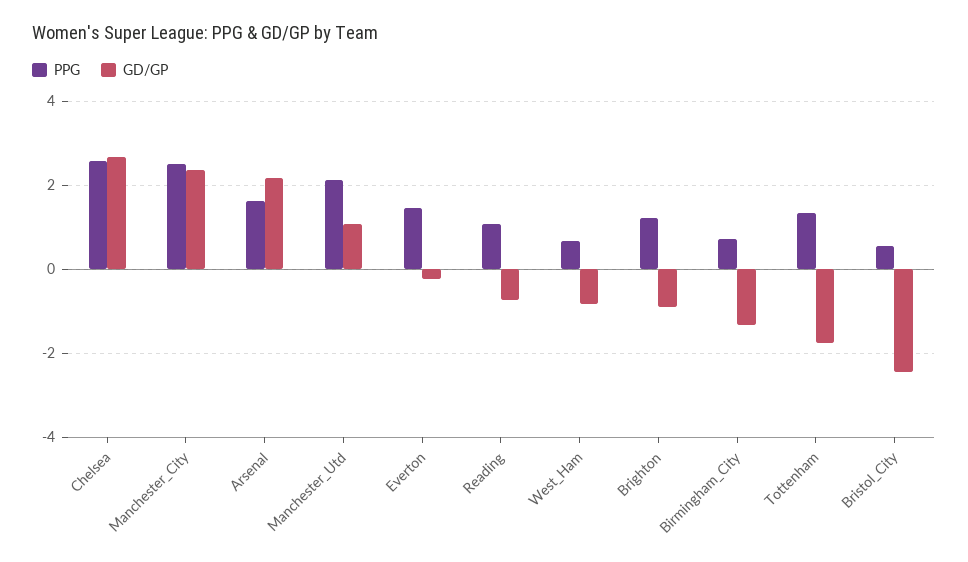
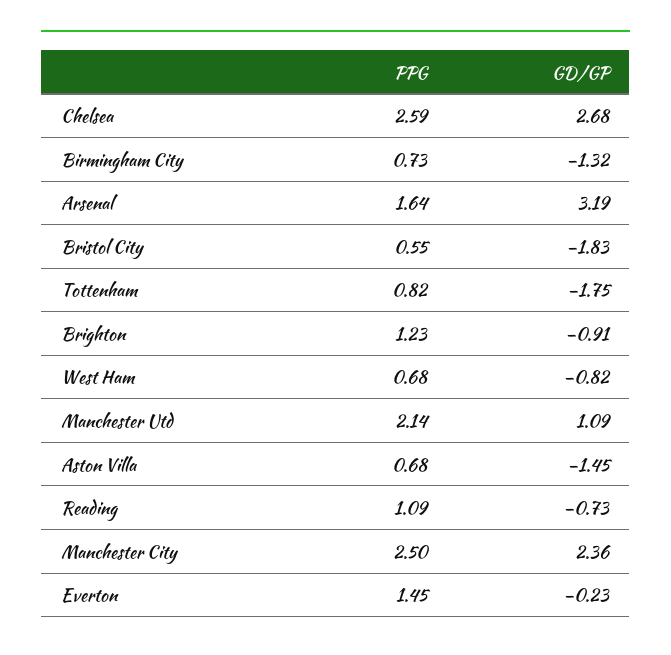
GD/GP, Arsenal: 2.2 -> 3.19
PPG, Tottenham: 1.4 -> 0.82
GD/GP, Bristol_City: -2.4 -> -1.83
PPG, Aston Villa: none -> 0.68
GD/GP, Aston Villa: none -> -1.45

